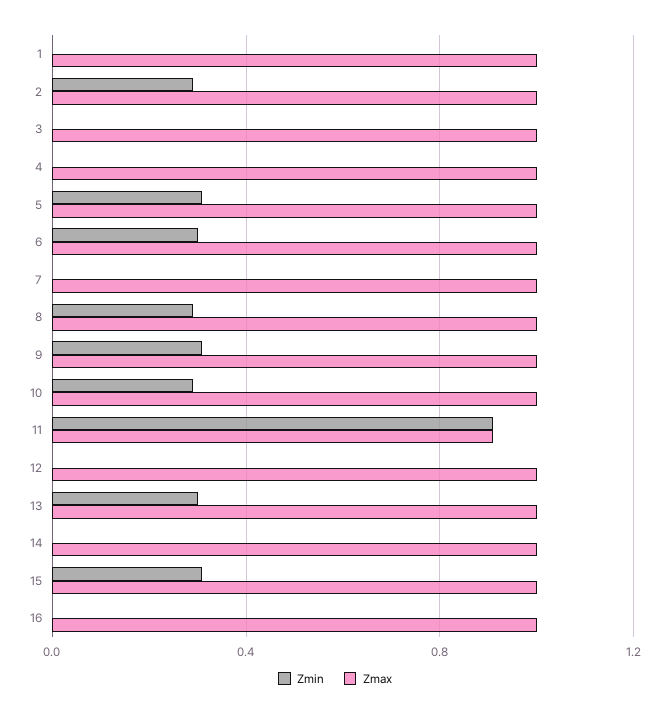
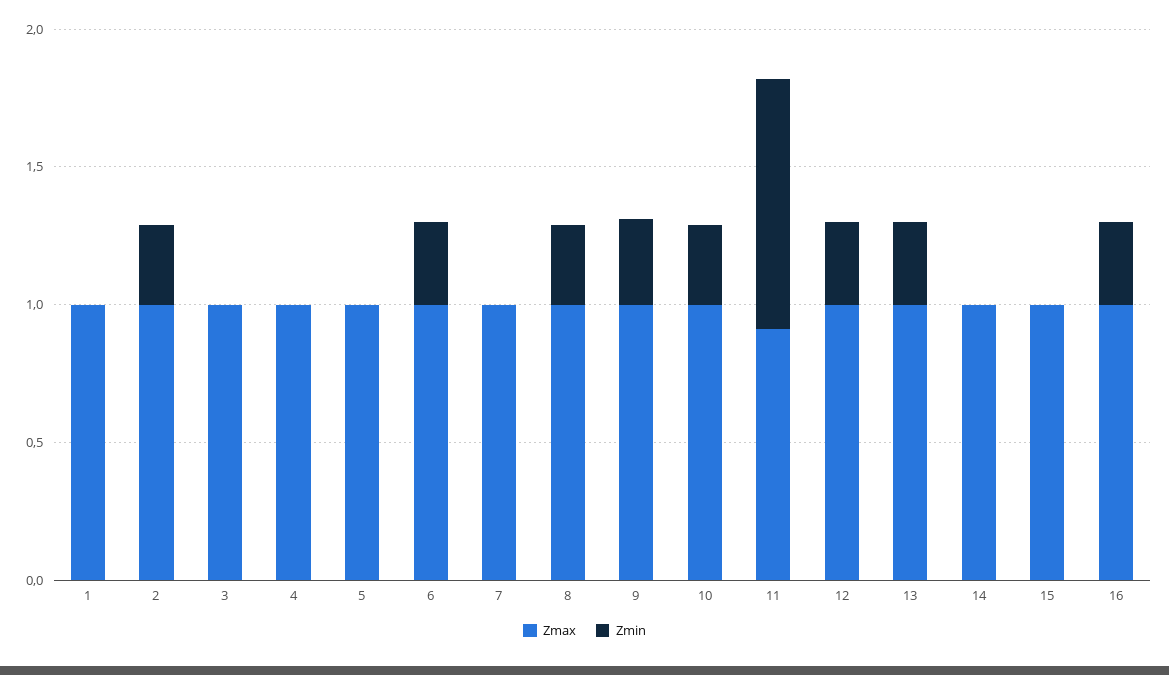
Zmin, 5: 0.3 -> 0
Zmin, 12: 0 -> 0.3
Zmin, 15: 0.3 -> 0
Zmin, 16: 0 -> 0.3

